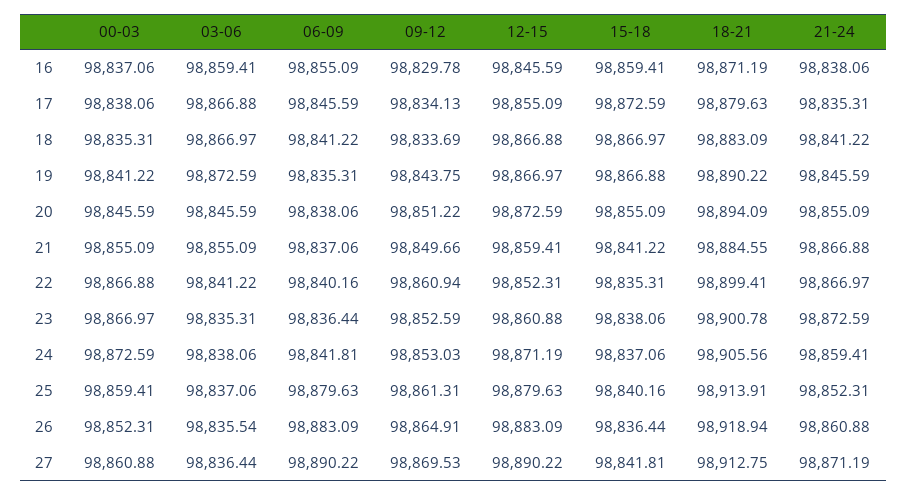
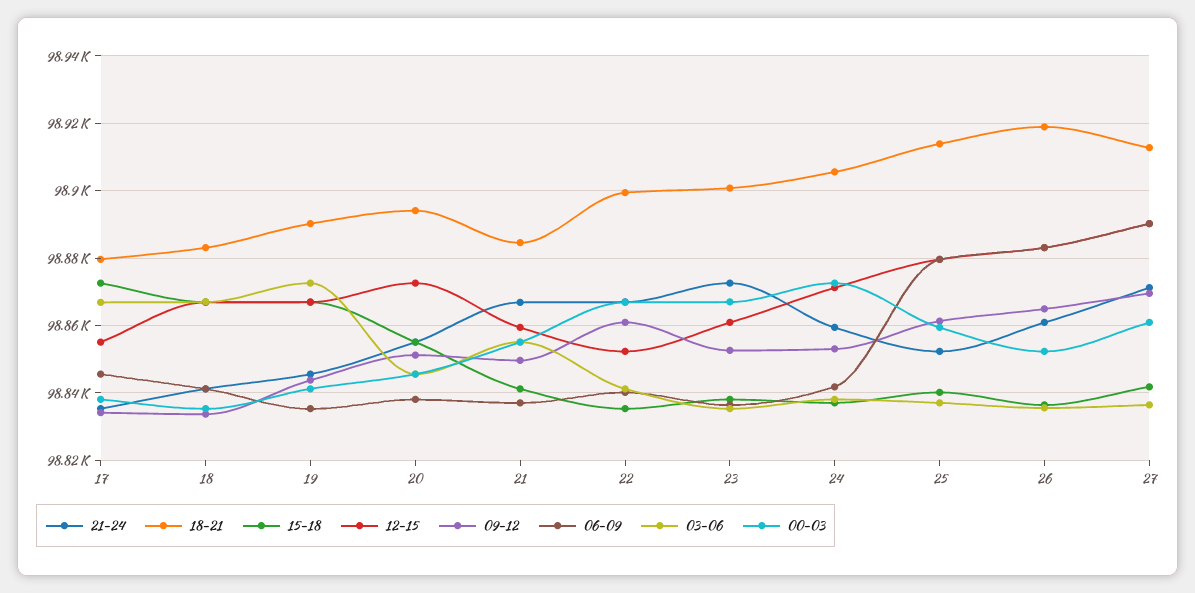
00-03, 16: 98837.06 -> none
03-06, 16: 98859.41 -> none
06-09, 16: 98855.09 -> none
09-12, 16: 98829.78 -> none
12-15, 16: 98845.59 -> none
15-18, 16: 98859.41 -> none
18-21, 16: 98871.19 -> none
21-24, 16: 98838.06 -> none

